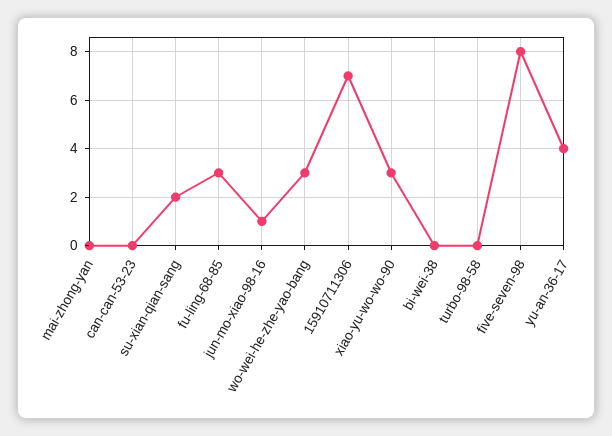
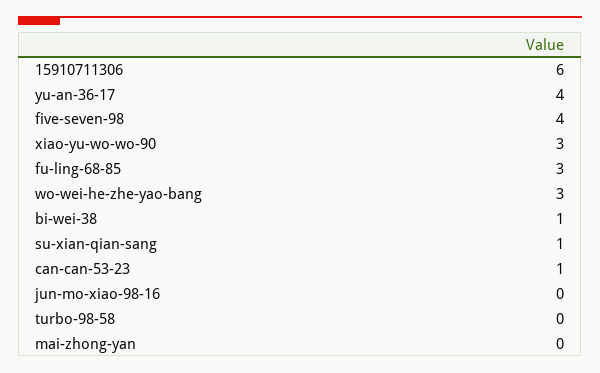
can-can-53-23: 0 -> 1
su-xian-qian-sang: 2 -> 1
jun-mo-xiao-98-16: 1 -> 0
15910711306: 7 -> 6
bi-wei-38: 0 -> 1
five-seven-98: 8 -> 4

